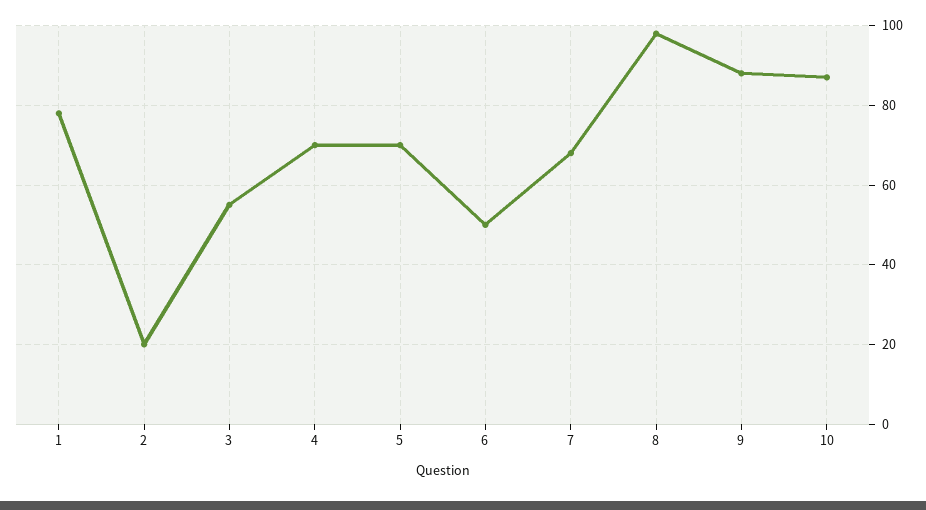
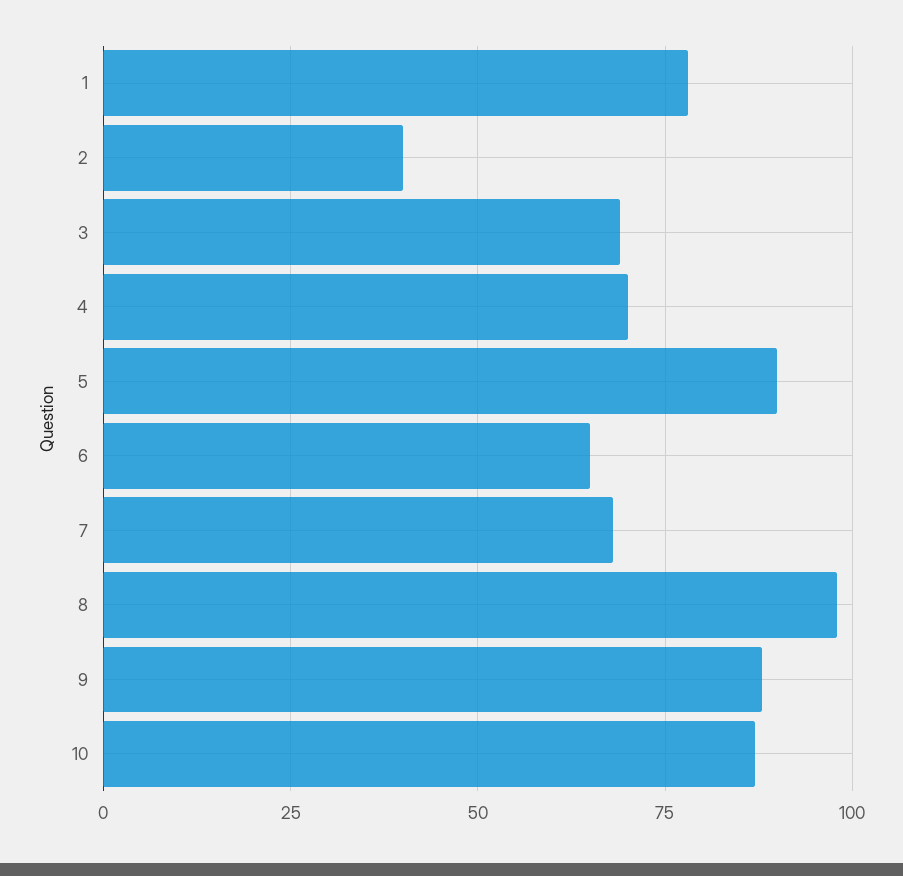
2: 20 -> 40
3: 55 -> 70
5: 70 -> 90
6: 50 -> 65

